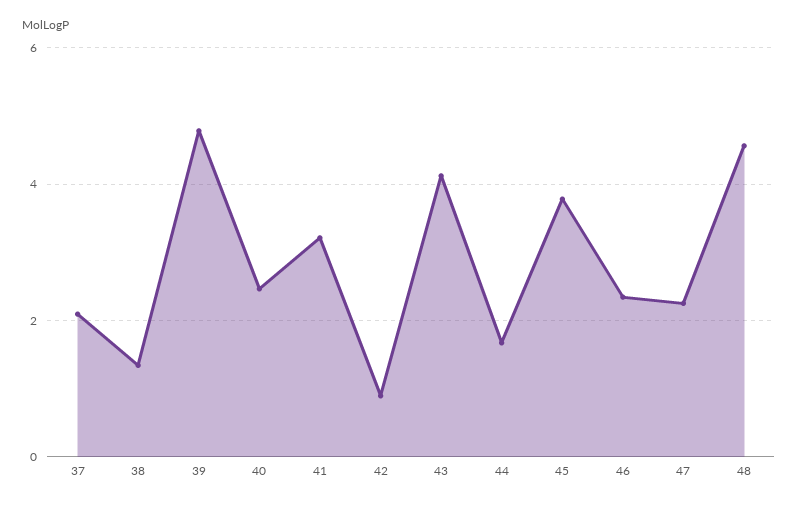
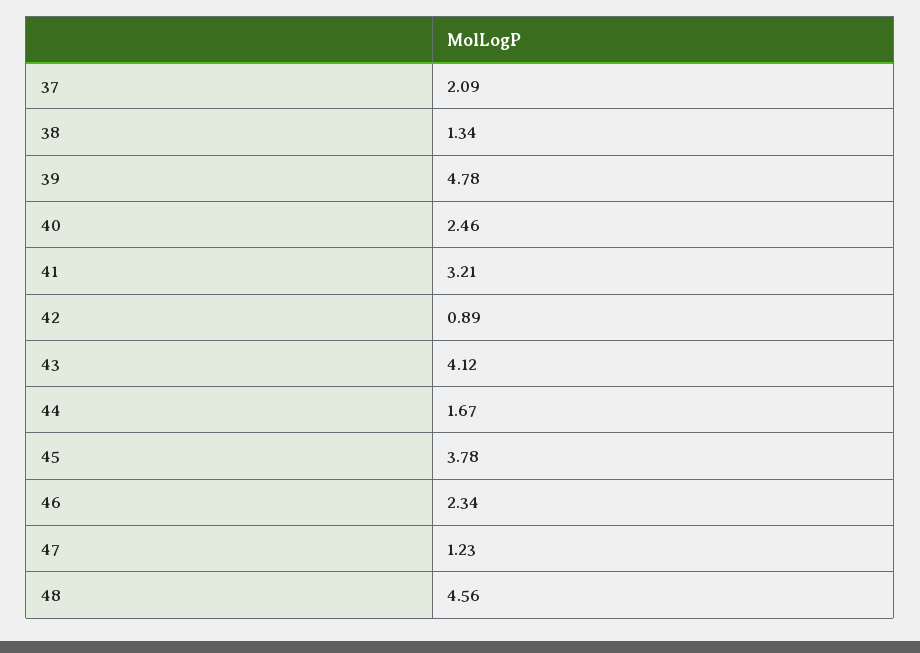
47: 2.2 -> 1.23

